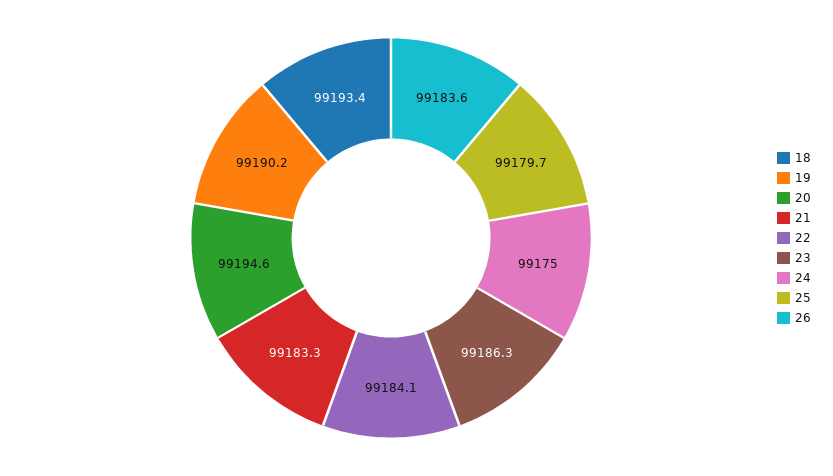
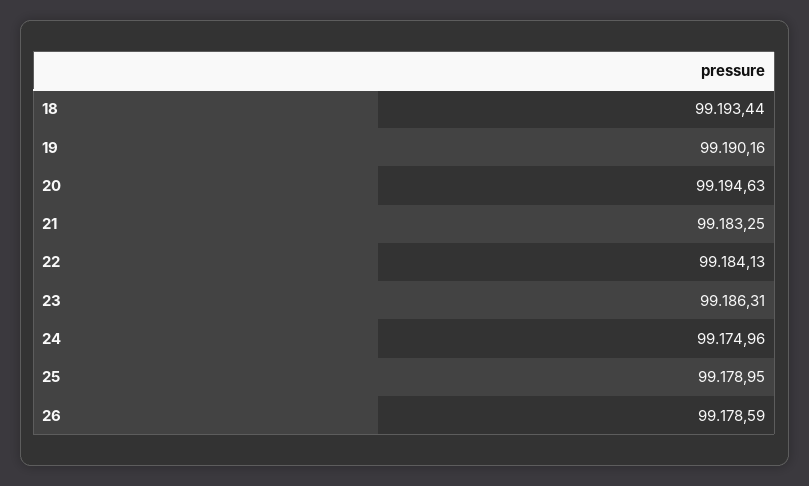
25: 99179.7 -> 99178.95
26: 99183.6 -> 99178.59

